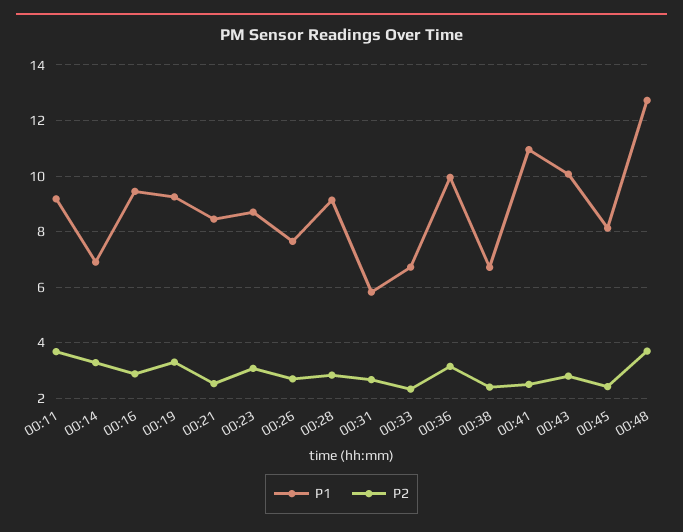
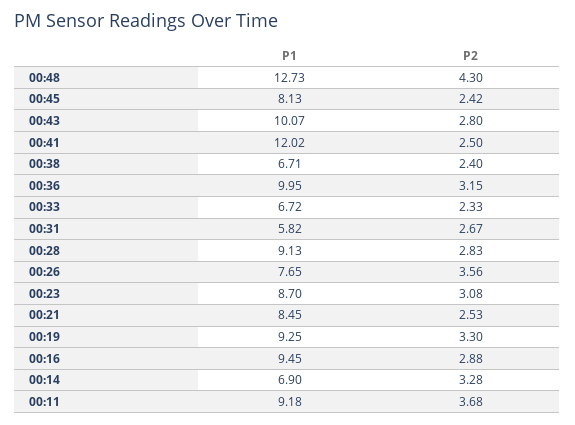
P2, 00:26: 2.75 -> 3.56
P1, 00:41: 11 -> 12.02
P2, 00:48: 3.75 -> 4.3

